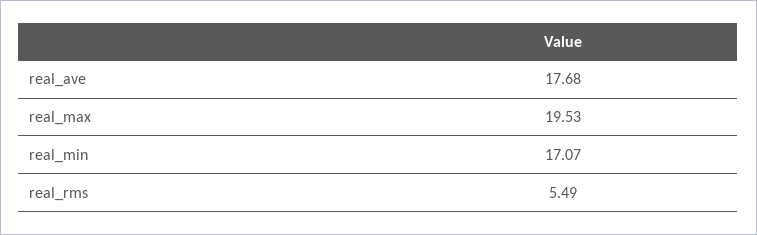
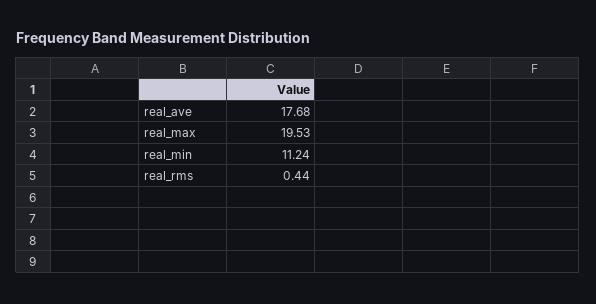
real_min: 17.07 -> 11.24
real_rms: 5.49 -> 0.44

